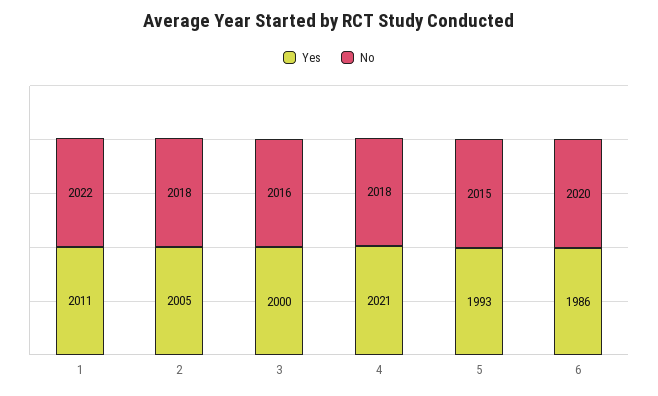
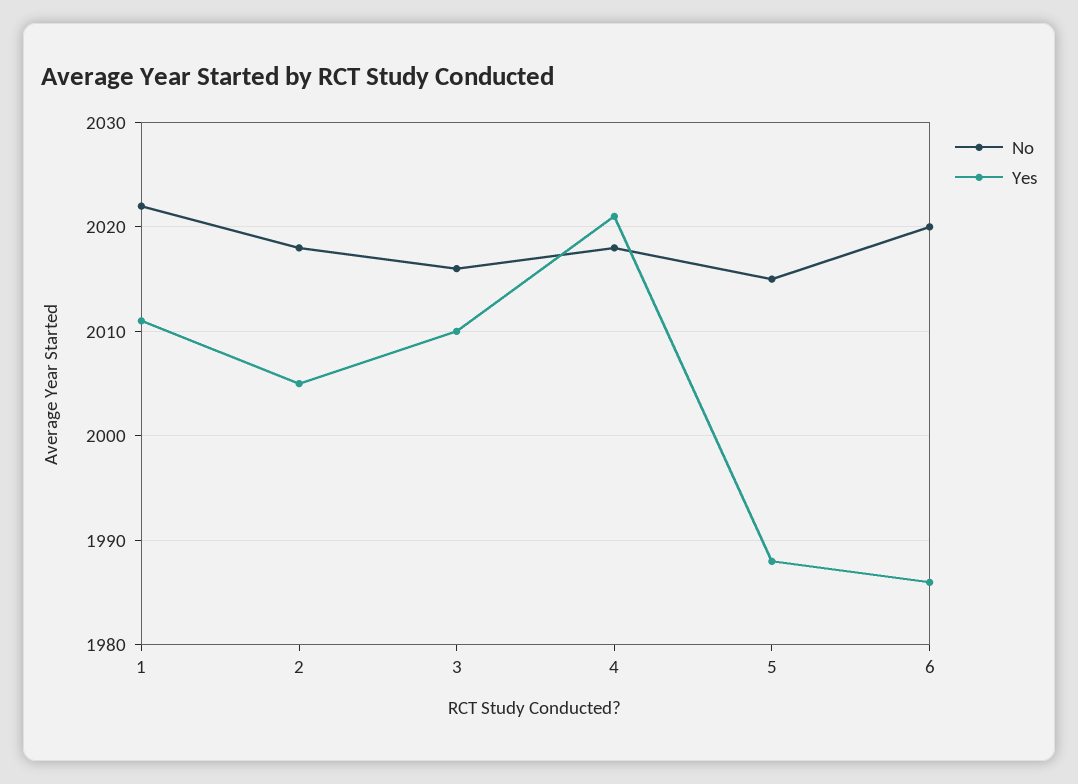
Yes, 3: 2000 -> 2010
Yes, 5: 1993 -> 1988

